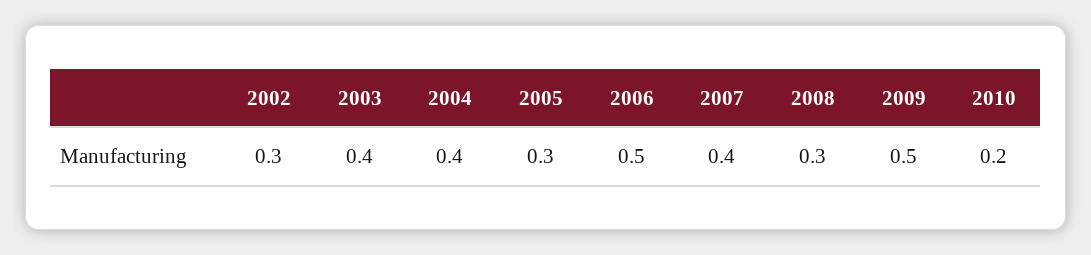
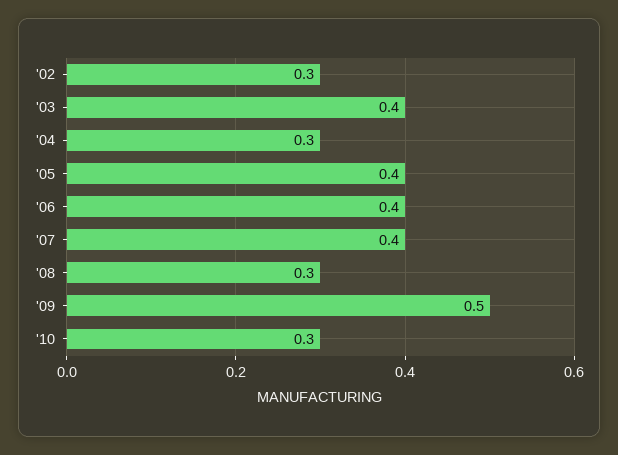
2004: 0.4 -> 0.3
2005: 0.3 -> 0.4
2006: 0.5 -> 0.4
2010: 0.2 -> 0.3

